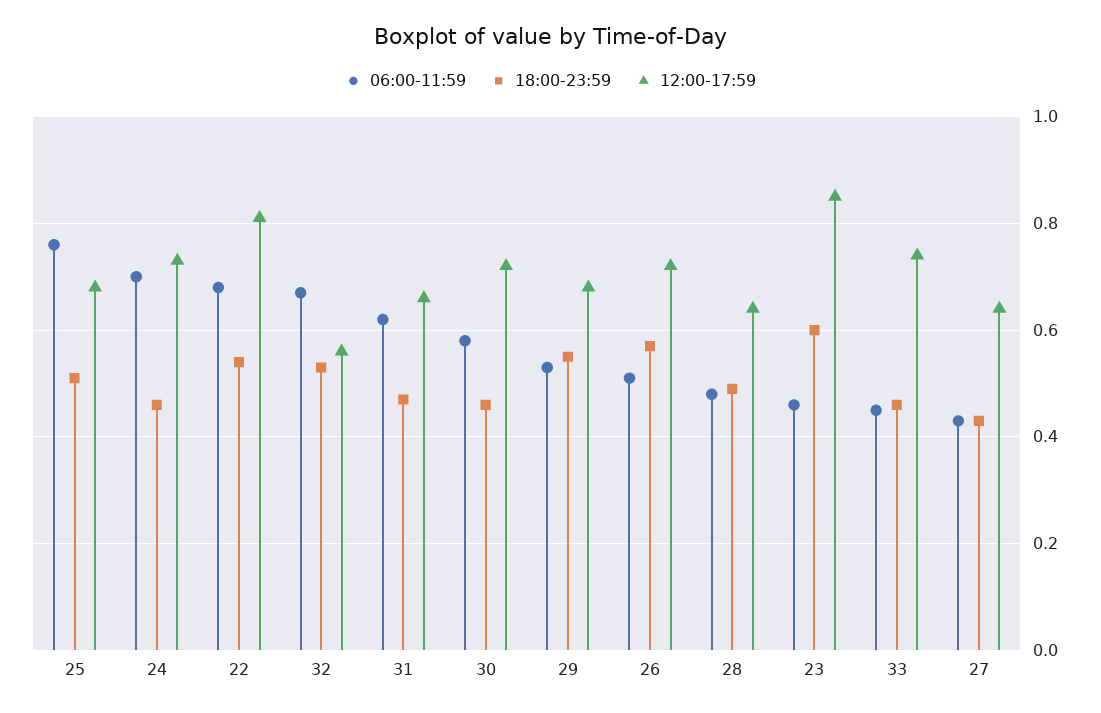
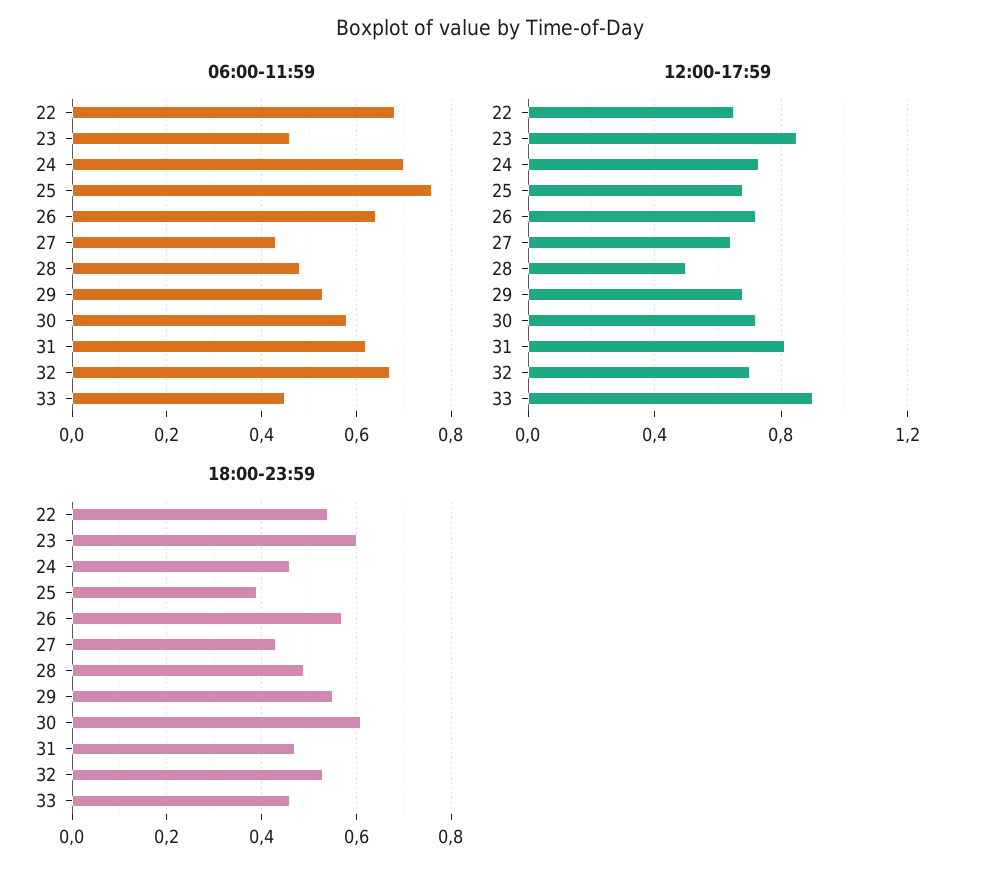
18:00-23:59, 25: 0.5 -> 0.4
12:00-17:59, 22: 0.8 -> 0.65
12:00-17:59, 32: 0.55 -> 0.7
12:00-17:59, 31: 0.65 -> 0.8
18:00-23:59, 30: 0.45 -> 0.6
06:00-11:59, 26: 0.5 -> 0.65
12:00-17:59, 28: 0.65 -> 0.5
12:00-17:59, 33: 0.75 -> 0.9

